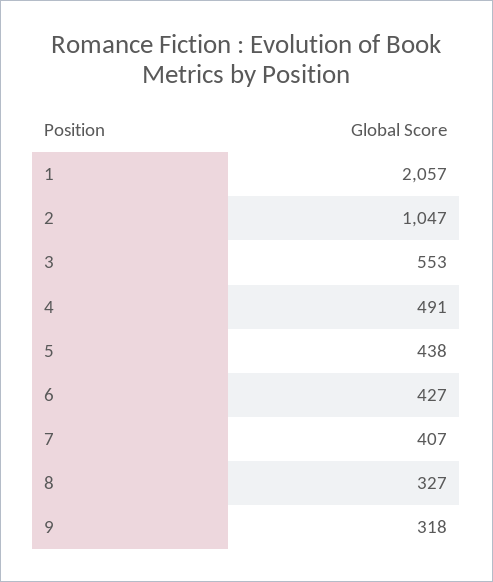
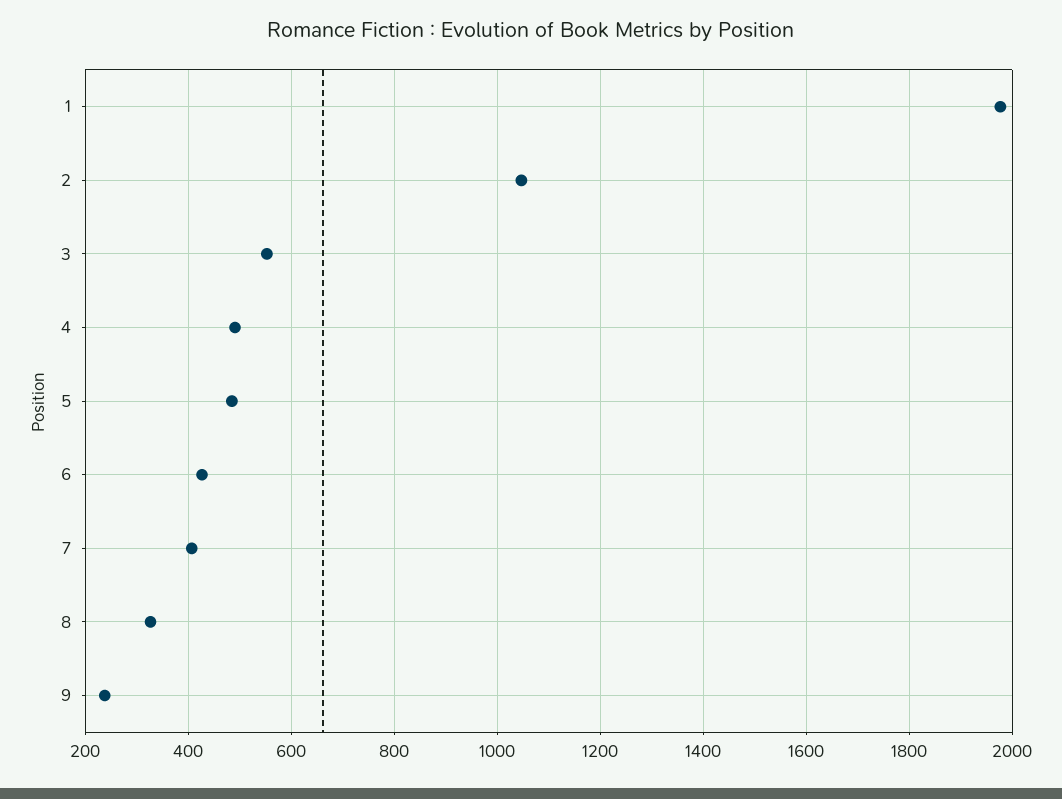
1: 2057 -> 1980
5: 438 -> 480
9: 318 -> 240

